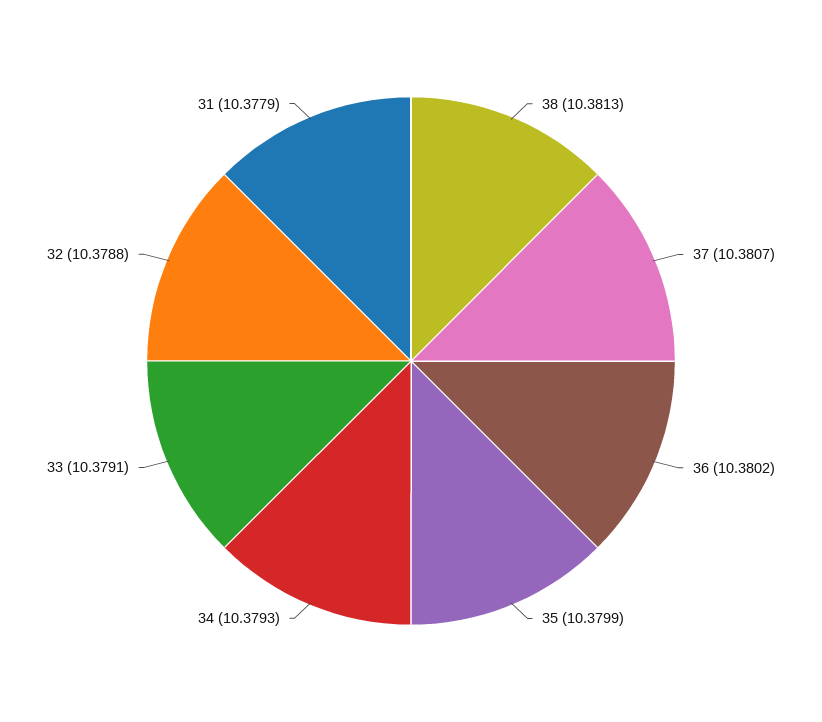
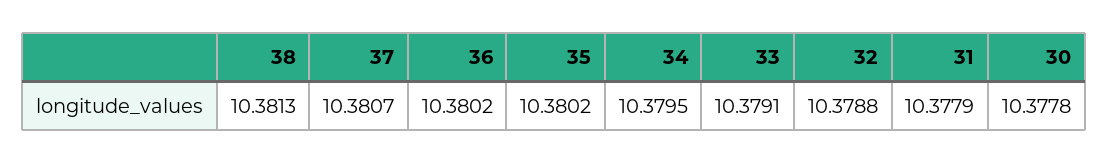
35: 10.3799 -> 10.3802
34: 10.3793 -> 10.3795
30: none -> 10.3778

